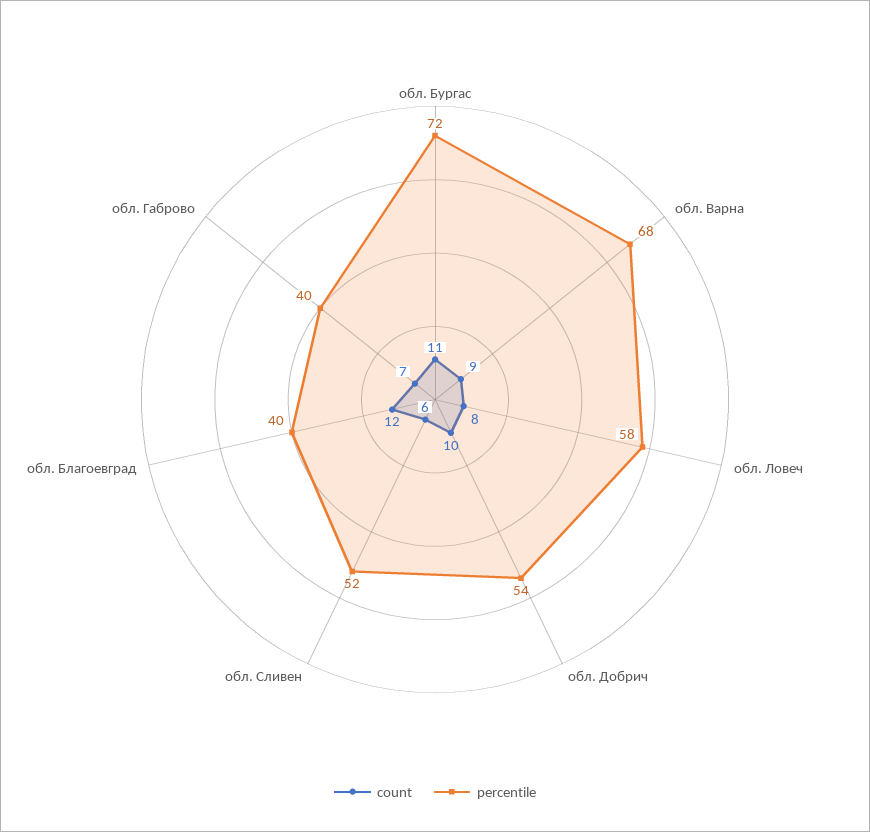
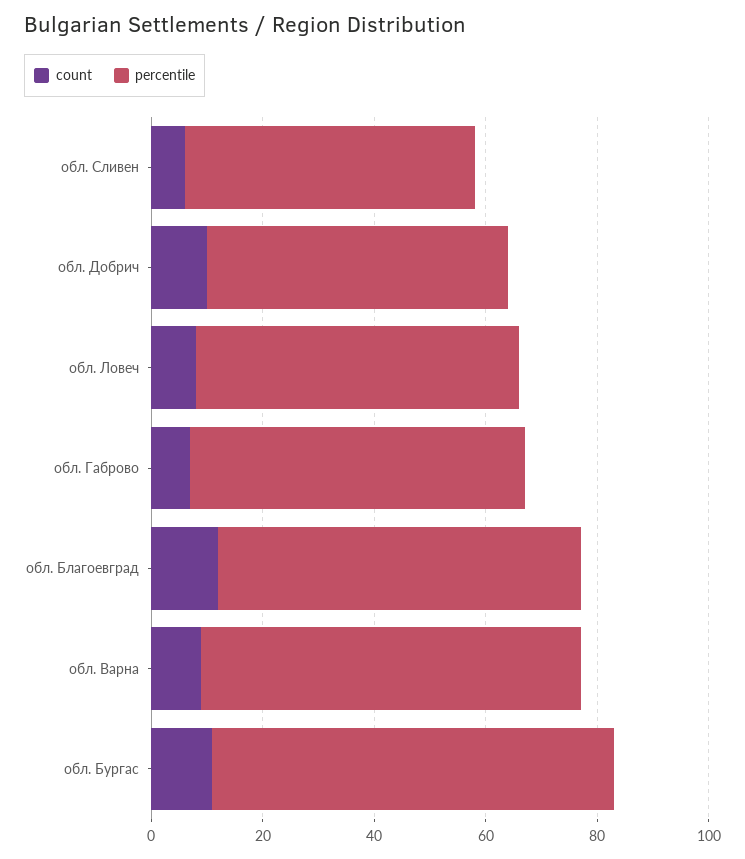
percentile, обл. Благоевград: 40 -> 65
percentile, обл. Габрово: 40 -> 60

